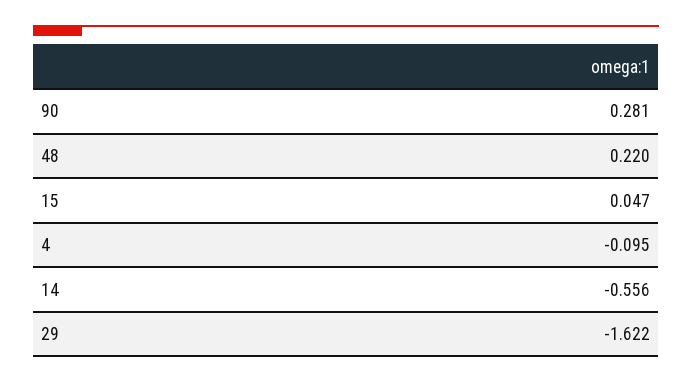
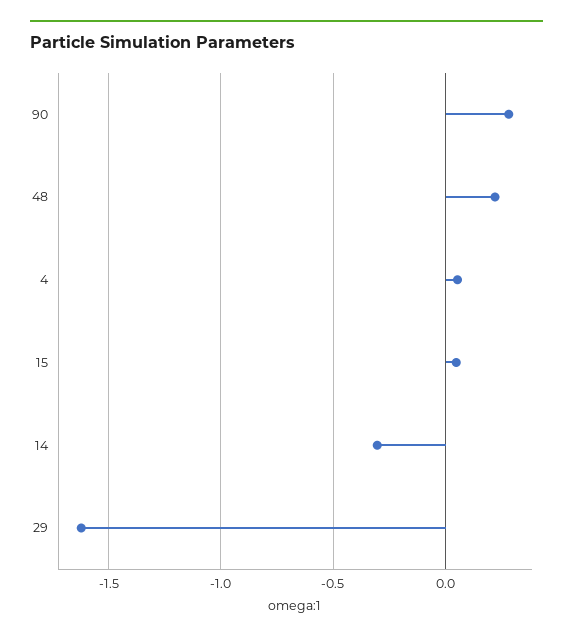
4: -0.095 -> 0.05
14: -0.556 -> -0.3

